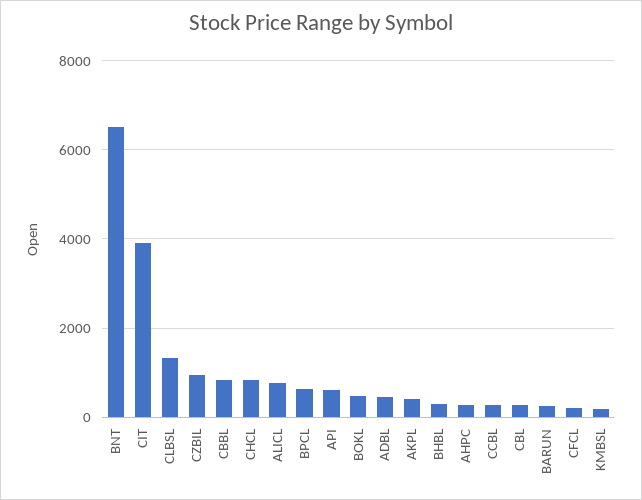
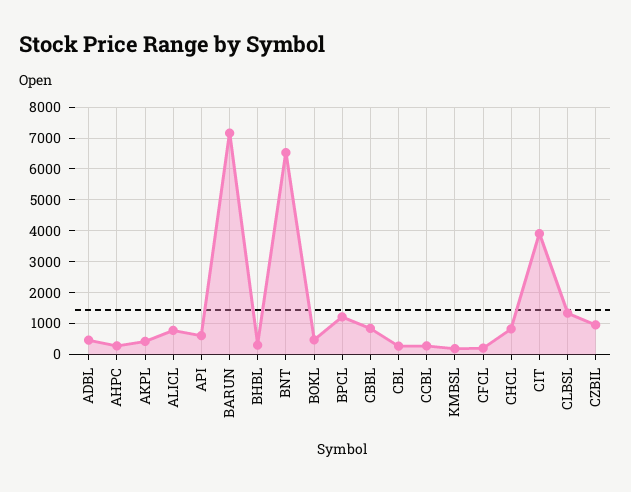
BPCL: 600 -> 1200
BARUN: 200 -> 7200

